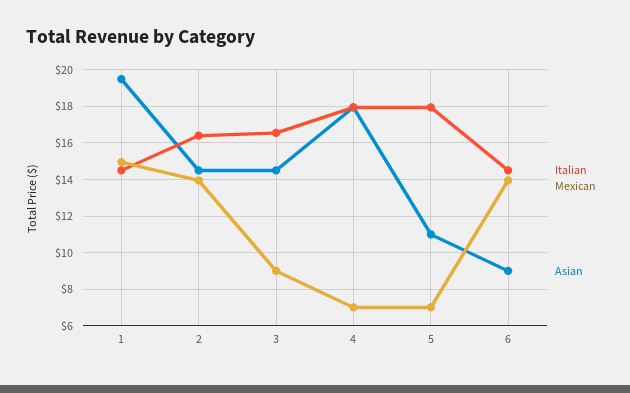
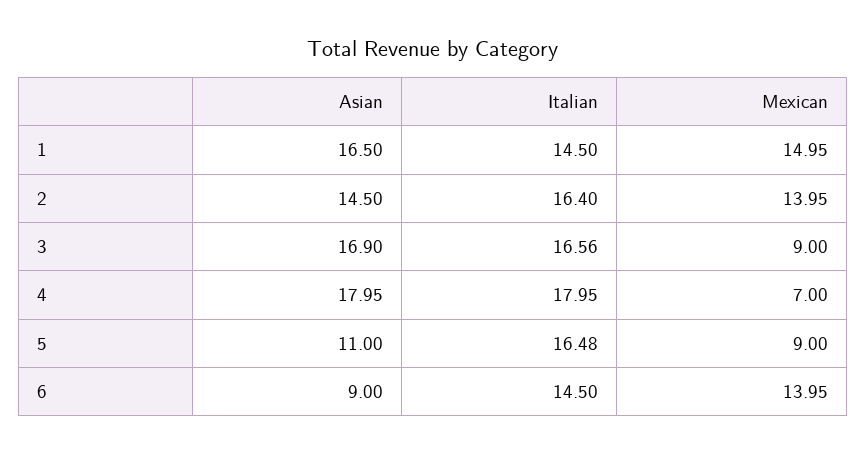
Asian, 1: 19.5 -> 16.5
Asian, 3: 14.5 -> 16.9
Italian, 5: 18 -> 16.48
Mexican, 5: 7 -> 9

